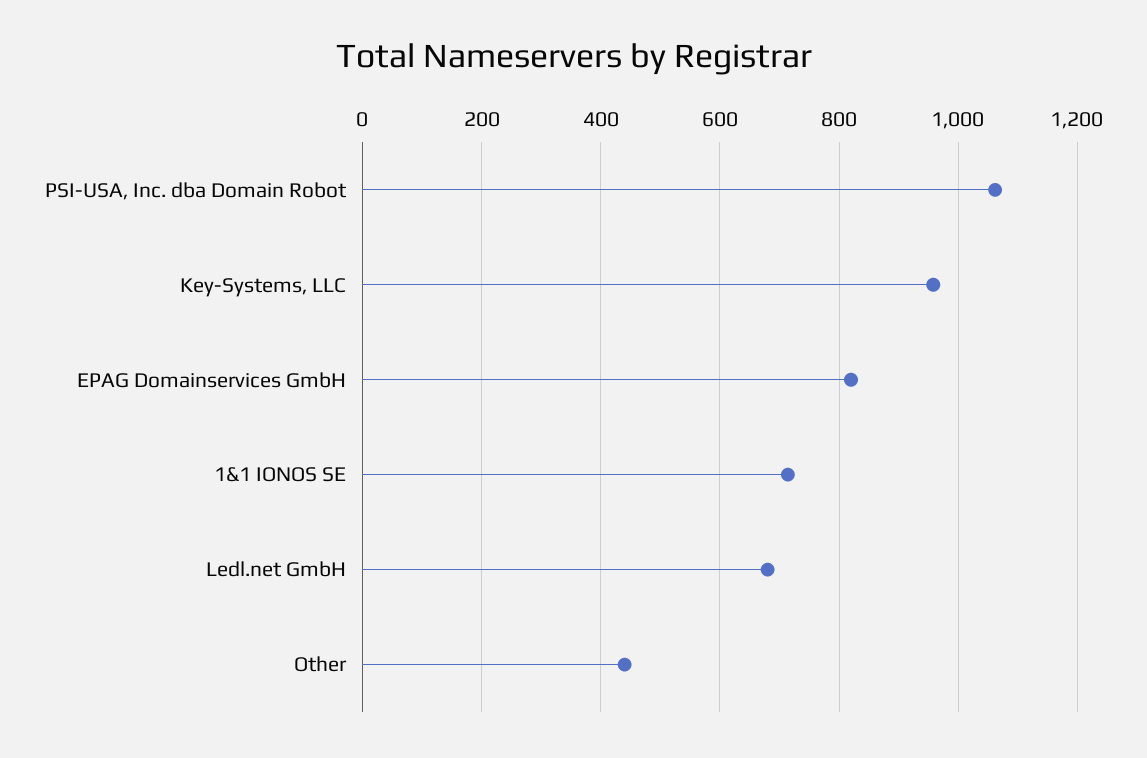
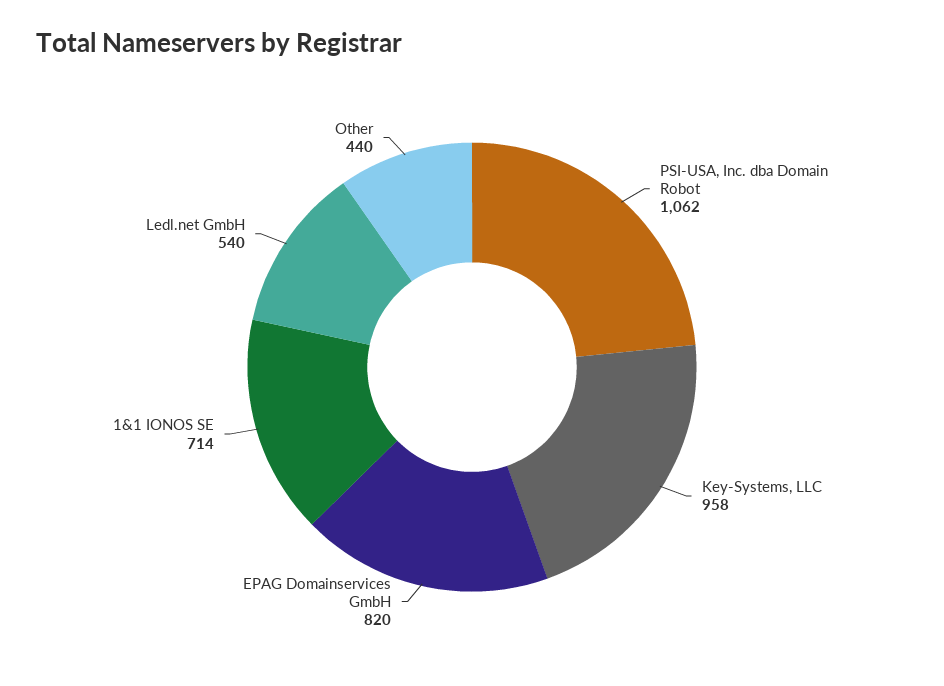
Ledl.net GmbH: 680 -> 540

